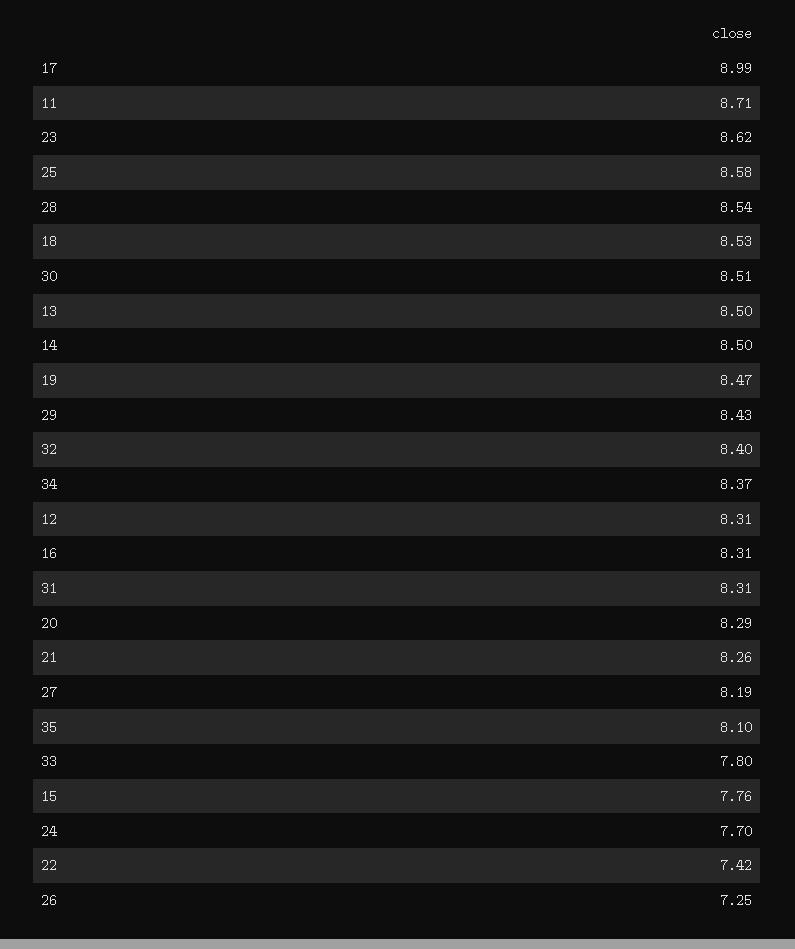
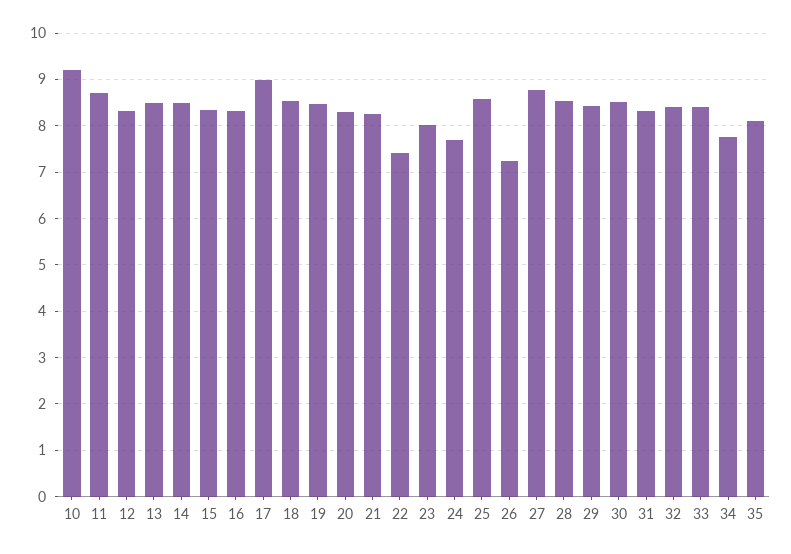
23: 8.62 -> 8
34: 8.37 -> 7.8
27: 8.19 -> 8.8
33: 7.8 -> 8.4
15: 7.76 -> 8.4
10: none -> 9.2

